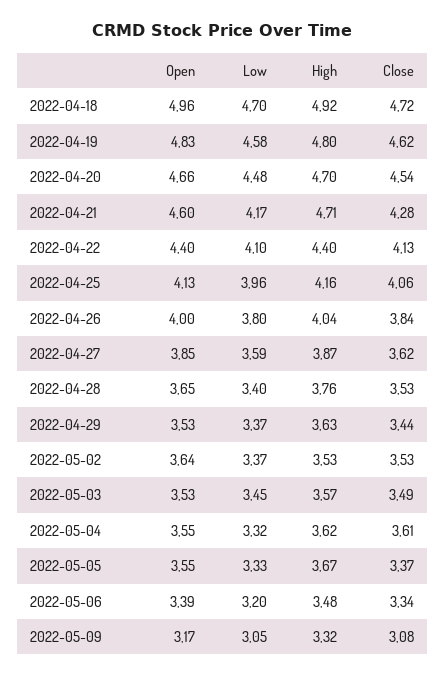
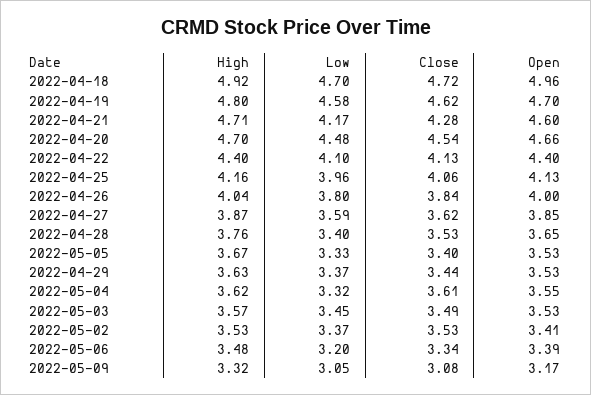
Open, 2022-04-19: 4.83 -> 4.7
Open, 2022-05-02: 3.64 -> 3.41
Open, 2022-05-05: 3.55 -> 3.53
Close, 2022-05-05: 3.37 -> 3.4

